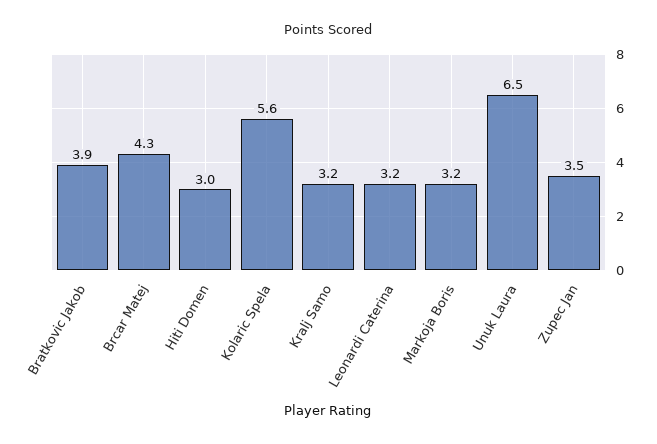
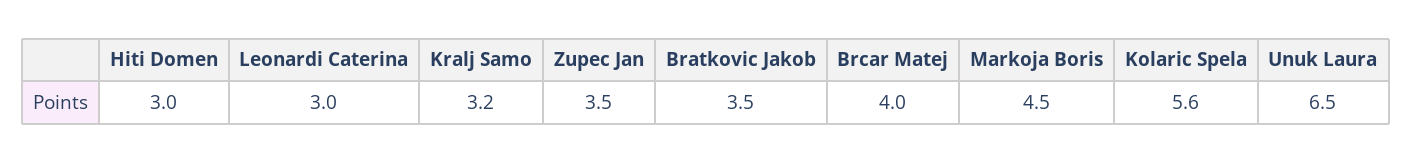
Bratkovic Jakob: 3.9 -> 3.5
Brcar Matej: 4.3 -> 4
Leonardi Caterina: 3.2 -> 3
Markoja Boris: 3.2 -> 4.5

